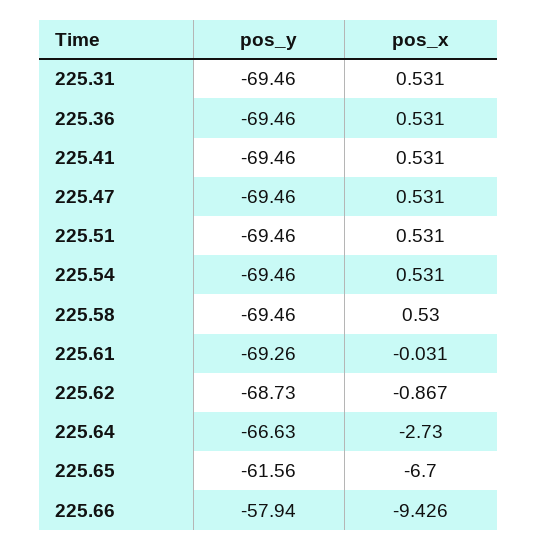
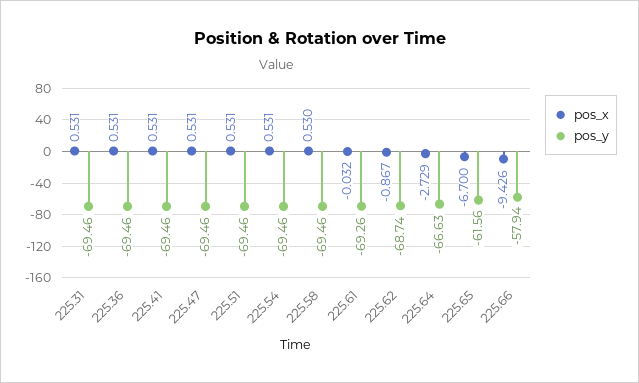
pos_x, 225.61: -0.031 -> -0.032
pos_y, 225.62: -68.73 -> -68.74
pos_x, 225.64: -2.73 -> -2.729

